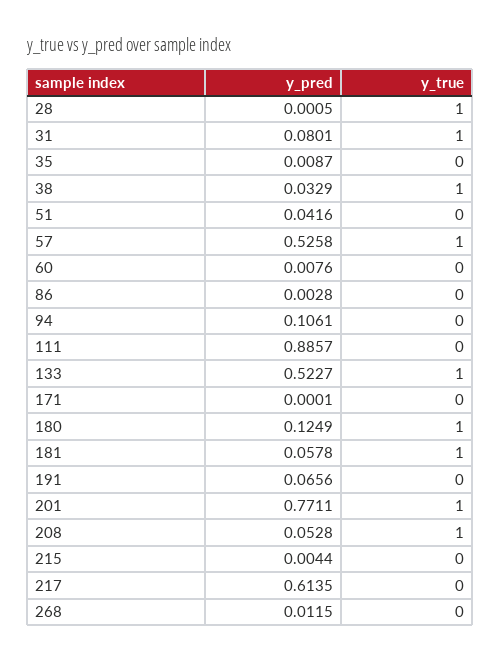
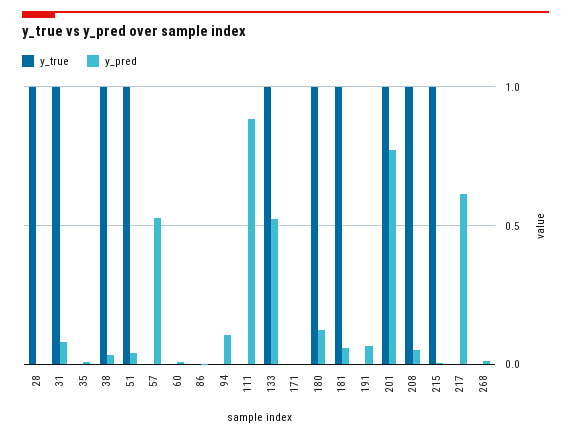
y_true, 51: 0 -> 1
y_true, 57: 1 -> 0
y_true, 215: 0 -> 1

